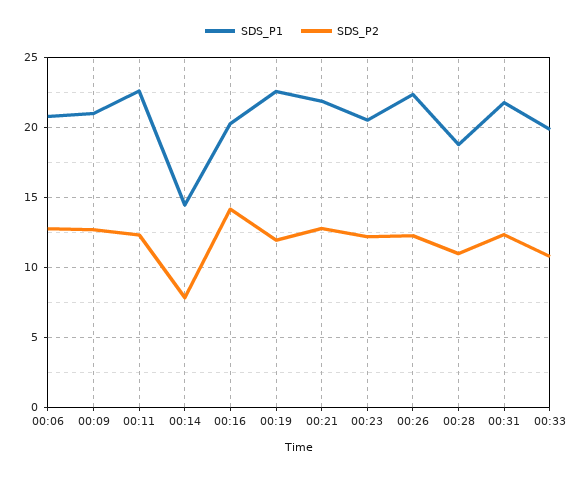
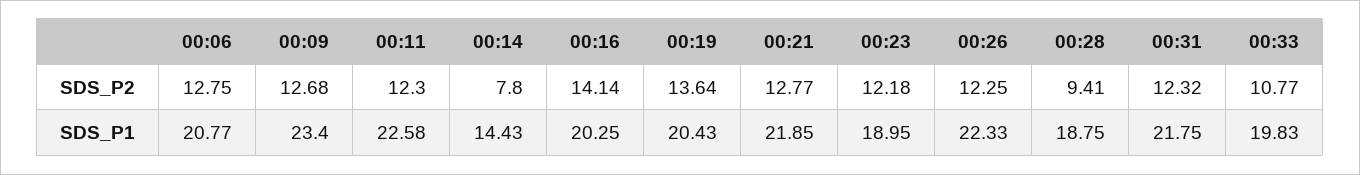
SDS_P1, 00:09: 21 -> 23.4
SDS_P1, 00:19: 22.5 -> 20.43
SDS_P2, 00:19: 12 -> 13.64
SDS_P1, 00:23: 20.5 -> 18.95
SDS_P2, 00:28: 11 -> 9.41

